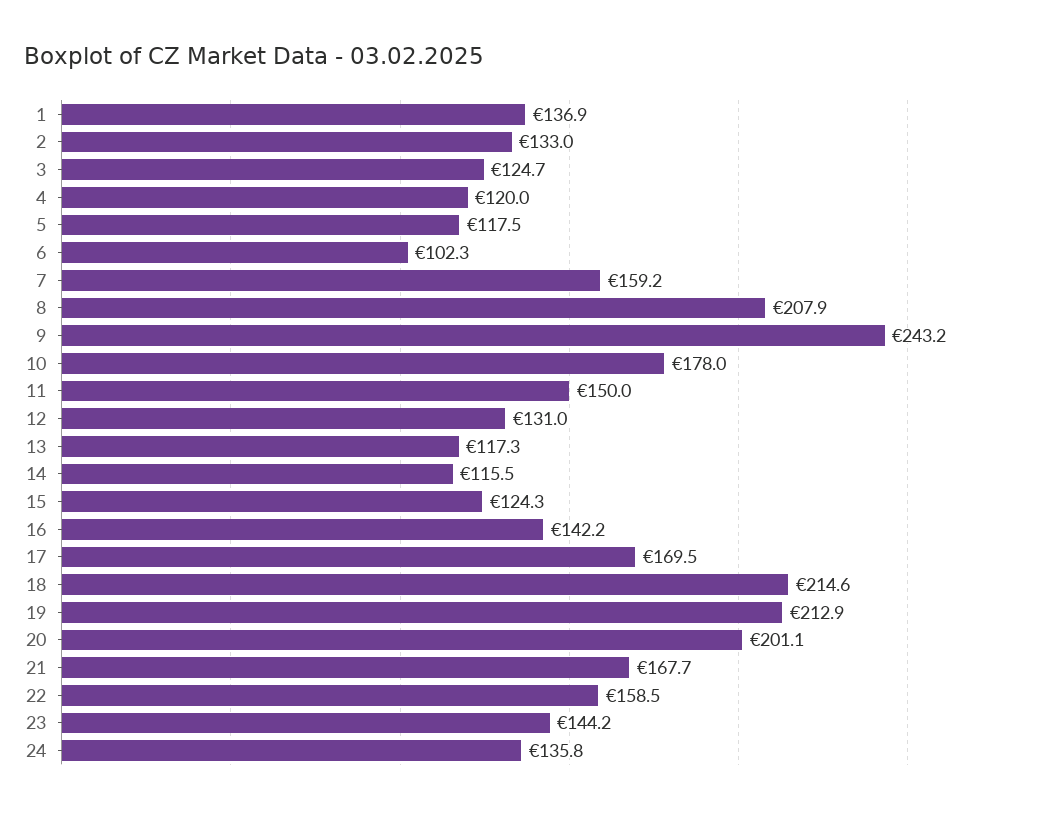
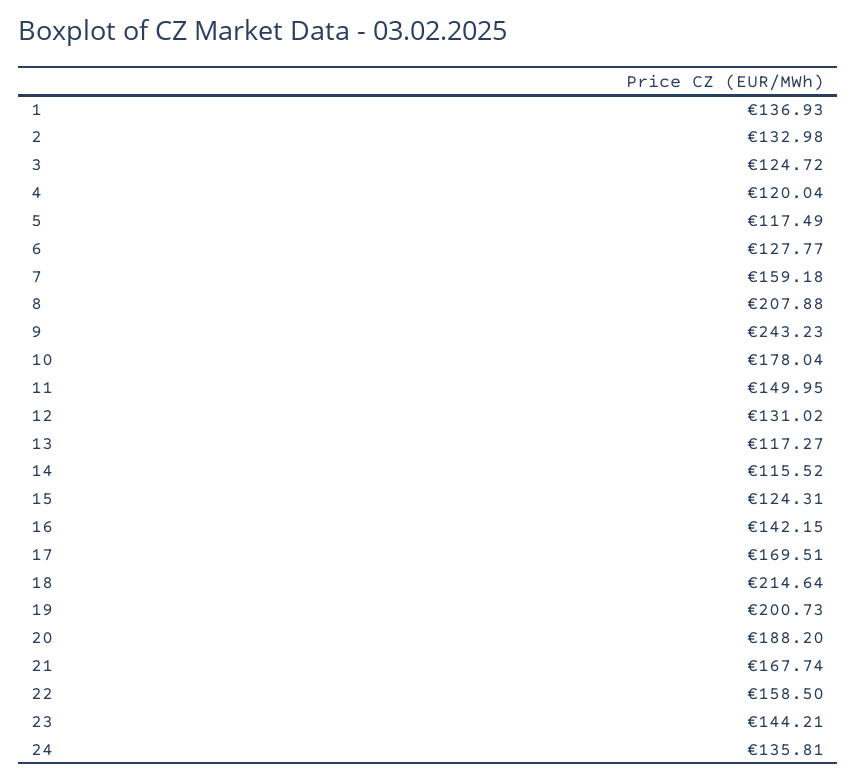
6: 102.3 -> 127.77
19: 212.9 -> 200.73
20: 201.1 -> 188.2

